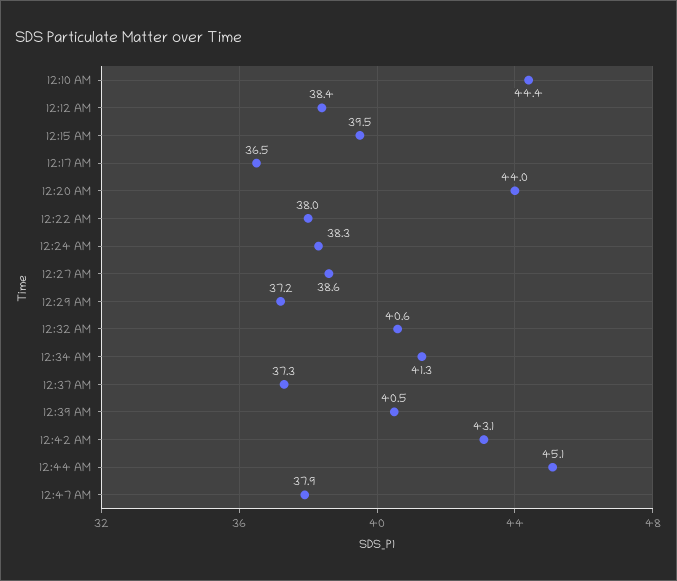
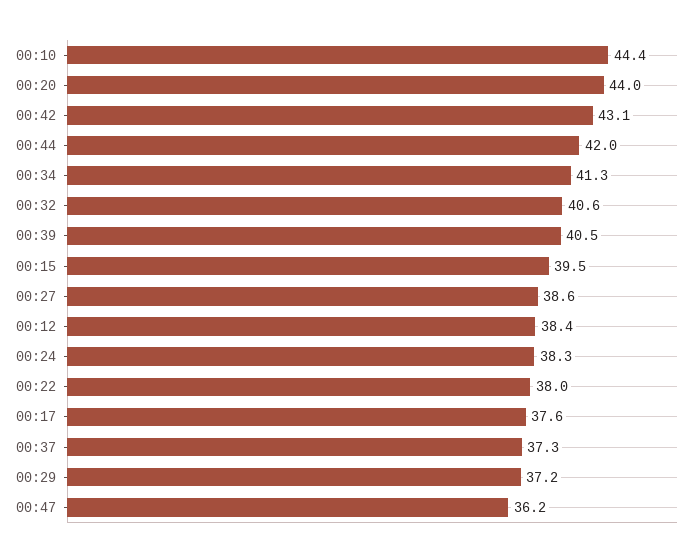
12:17 AM: 36.5 -> 37.6
12:44 AM: 45.1 -> 42
12:47 AM: 37.9 -> 36.2

